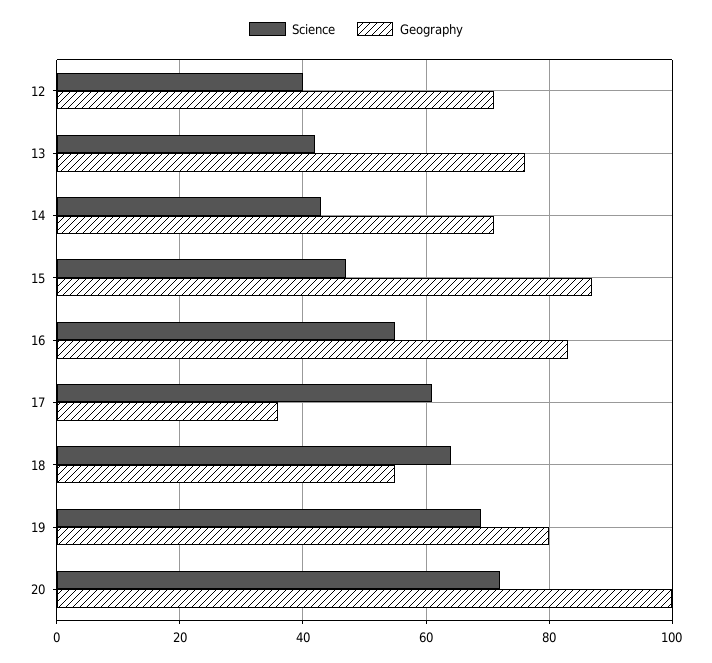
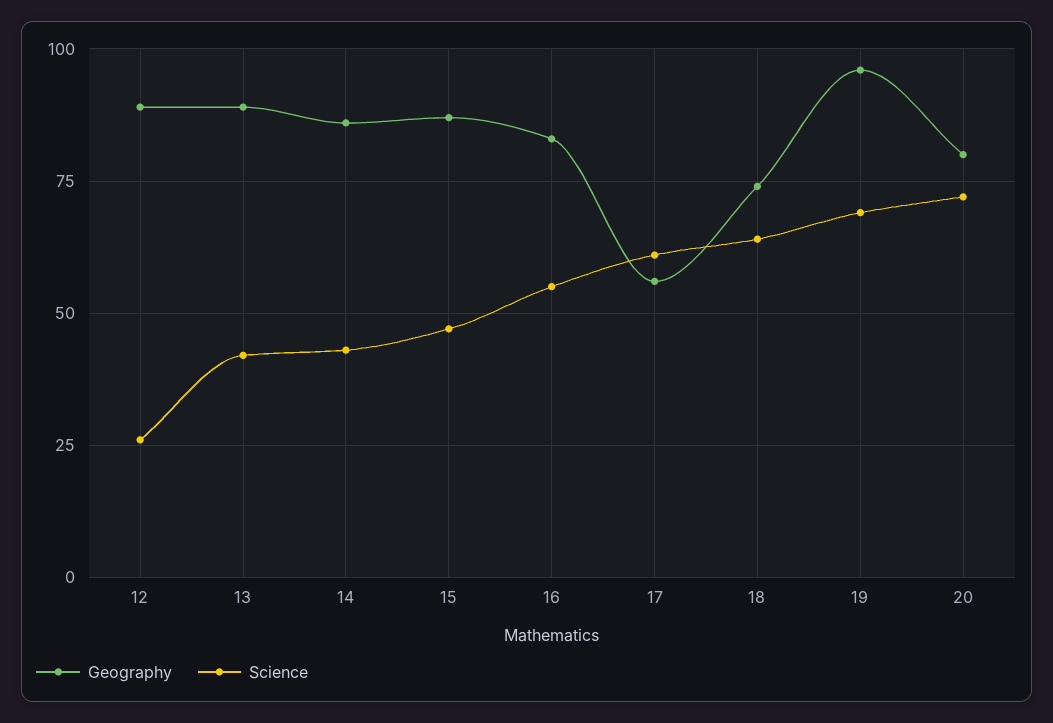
Science, 12: 40 -> 25
Geography, 12: 70 -> 90
Geography, 13: 75 -> 90
Geography, 14: 70 -> 85
Geography, 17: 35 -> 55
Geography, 18: 55 -> 75
Geography, 19: 80 -> 95
Geography, 20: 100 -> 80

